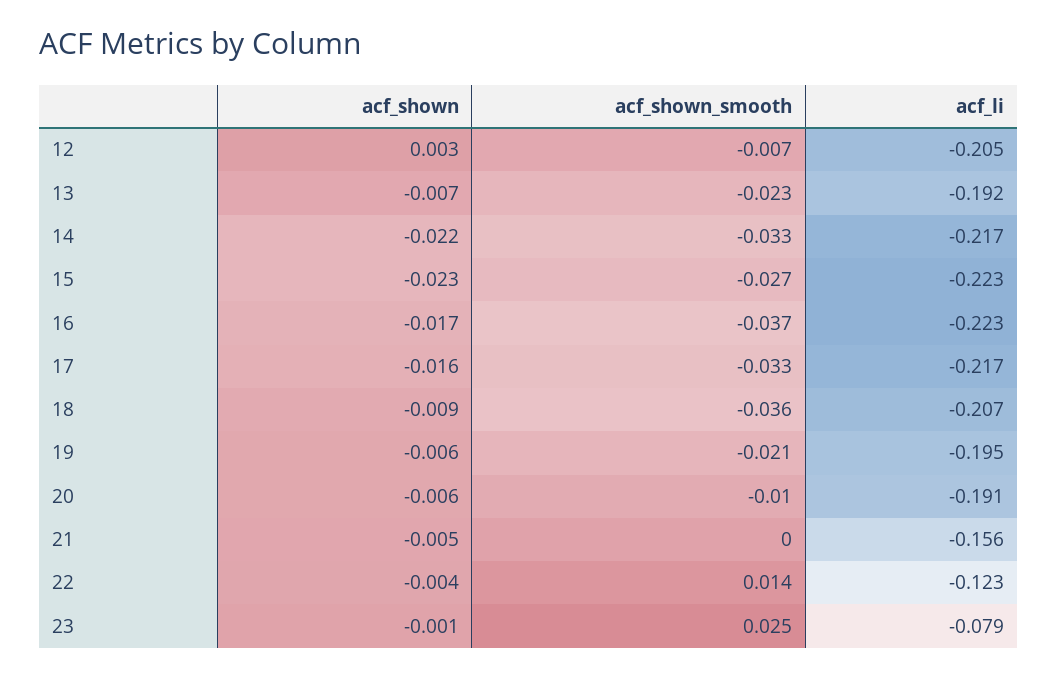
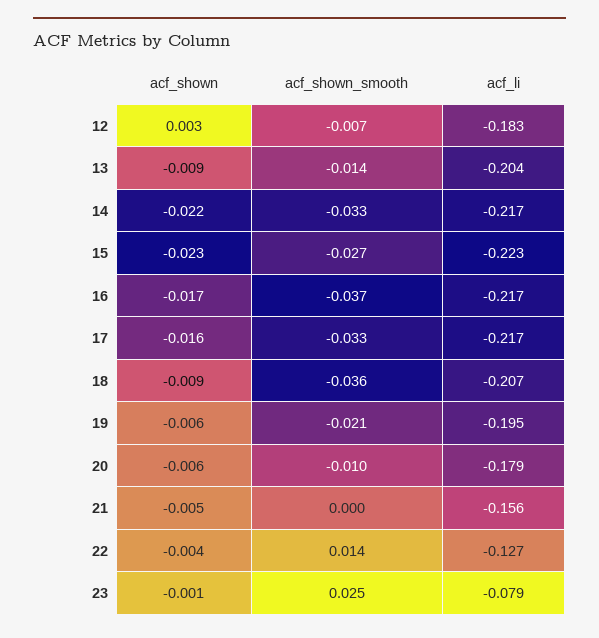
acf_li, 12: -0.205 -> -0.183
acf_shown, 13: -0.007 -> -0.009
acf_shown_smooth, 13: -0.023 -> -0.014
acf_li, 13: -0.192 -> -0.204
acf_li, 16: -0.223 -> -0.217
acf_li, 20: -0.191 -> -0.179
acf_li, 22: -0.123 -> -0.127

